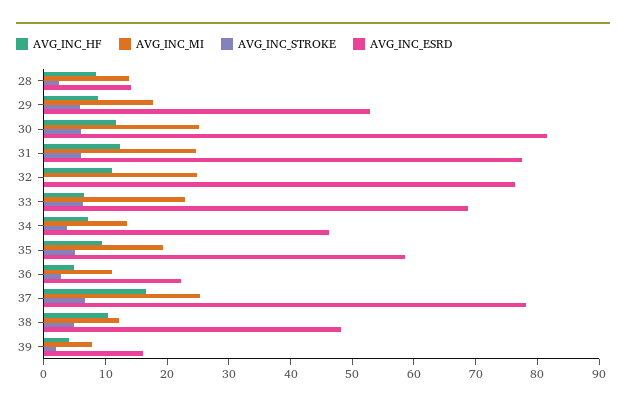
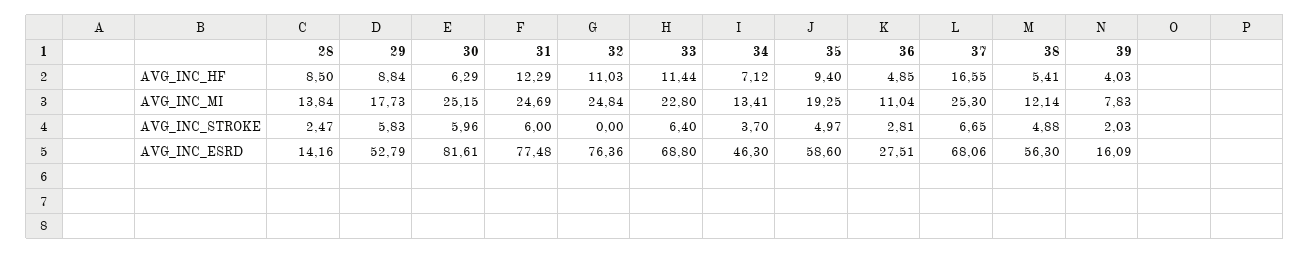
AVG_INC_HF, 30: 12 -> 6.29
AVG_INC_HF, 33: 6 -> 11.44
AVG_INC_ESRD, 36: 22 -> 27.51
AVG_INC_ESRD, 37: 78 -> 68.06
AVG_INC_HF, 38: 10 -> 5.41
AVG_INC_ESRD, 38: 48 -> 56.3

